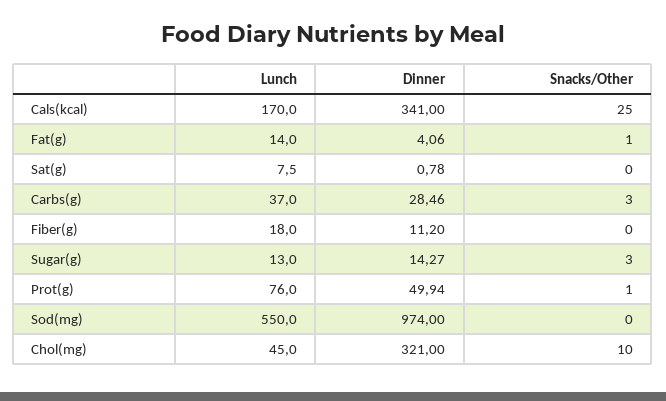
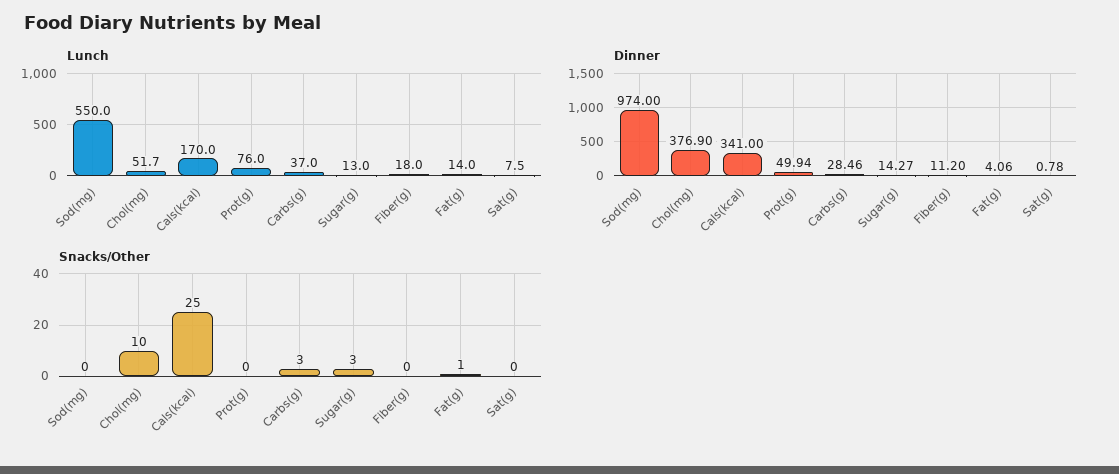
Snacks/Other, Prot(g): 1 -> 0
Lunch, Chol(mg): 45 -> 51.7
Dinner, Chol(mg): 321 -> 376.9

